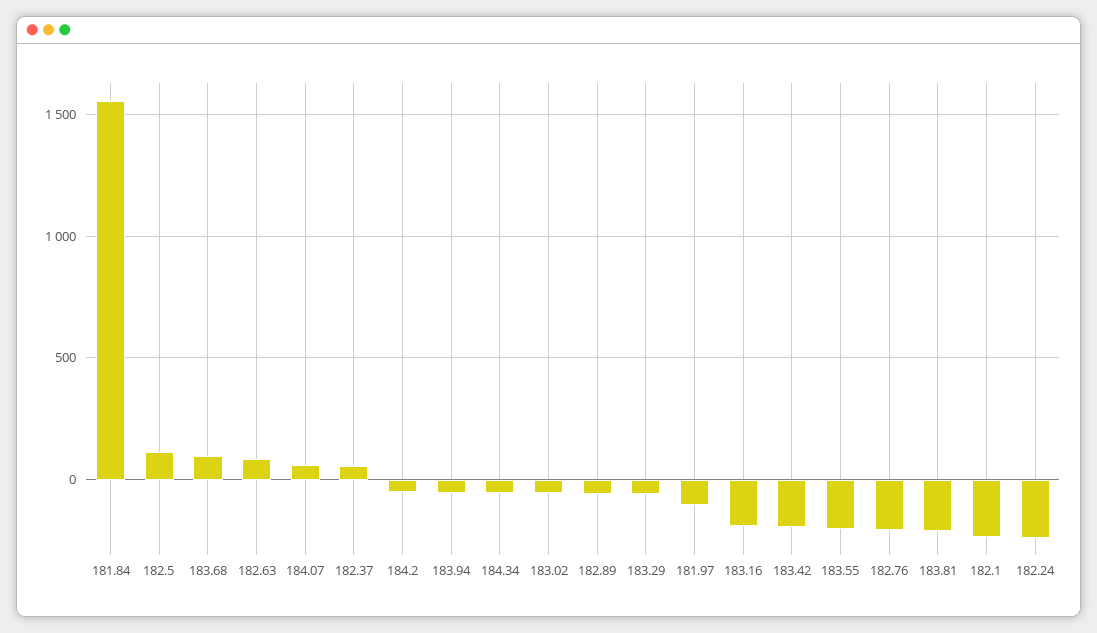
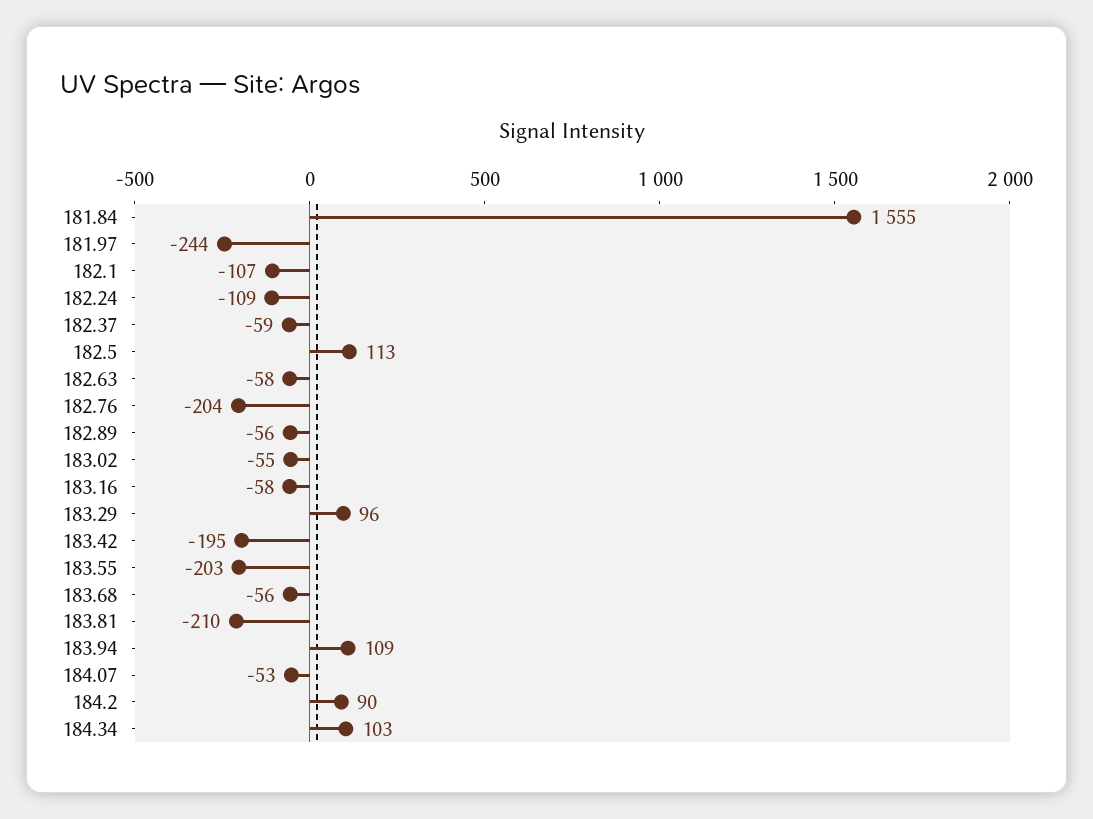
183.68: 100 -> -56
182.63: 100 -> -58
184.07: 50 -> -53
182.37: 50 -> -59
184.2: -50 -> 90
183.94: -50 -> 109
184.34: -50 -> 103
183.29: -50 -> 96
181.97: -100 -> -244
183.16: -200 -> -58
182.1: -250 -> -107
182.24: -250 -> -109

